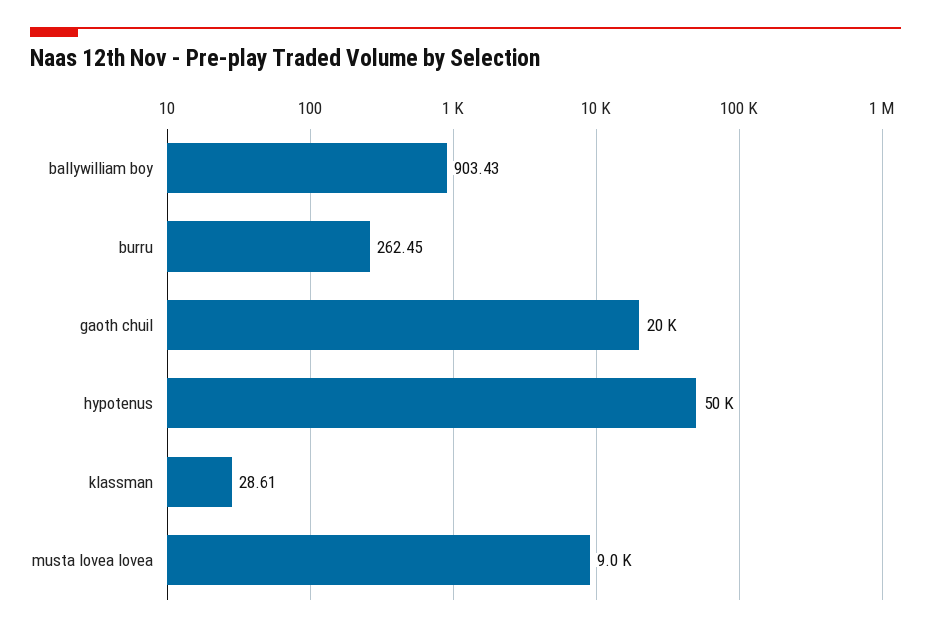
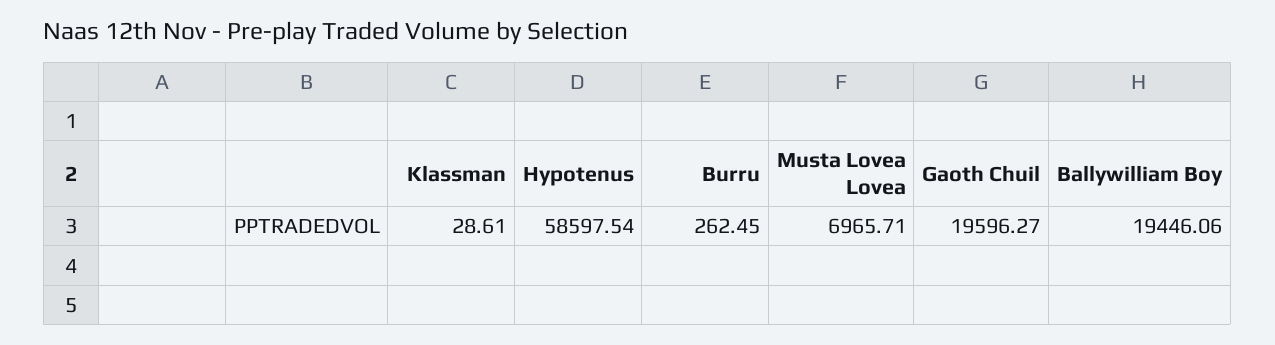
ballywilliam boy: 903.43 -> 19446.06
hypotenus: 50000 -> 58597.54
musta lovea lovea: 9000 -> 6965.71

